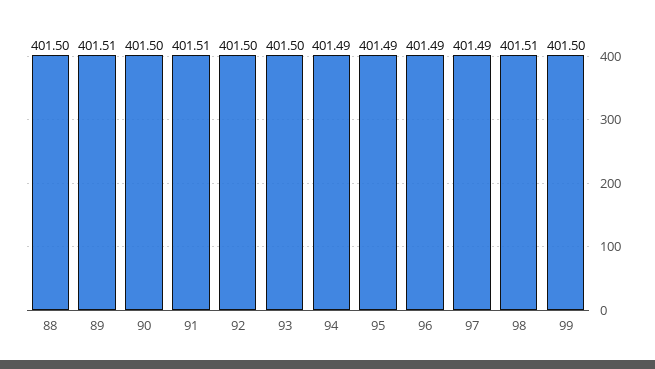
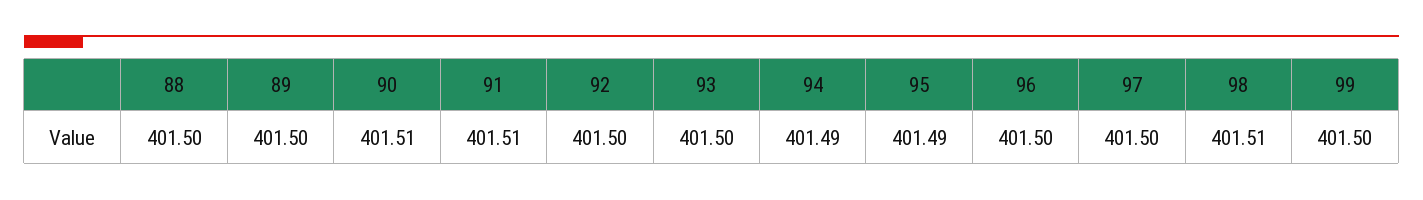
89: 401.51 -> 401.5
90: 401.5 -> 401.51
96: 401.49 -> 401.5
97: 401.49 -> 401.5

